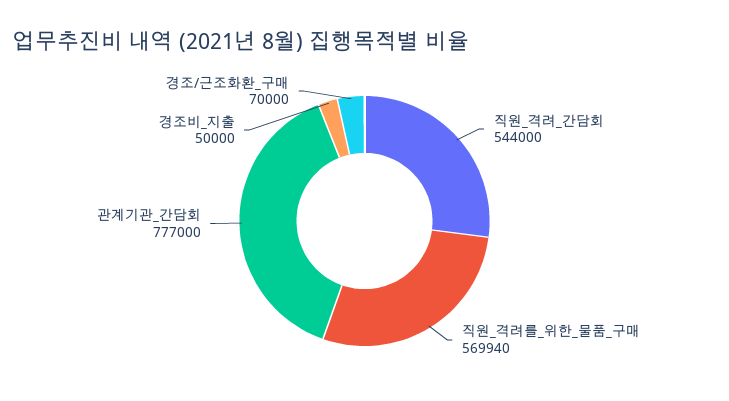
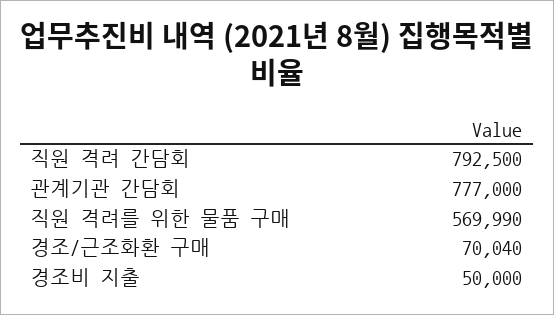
직원_격려_간담회: 544000 -> 792500
직원_격려를_위한_물품_구매: 569940 -> 569990
경조/근조화환_구매: 70000 -> 70040

